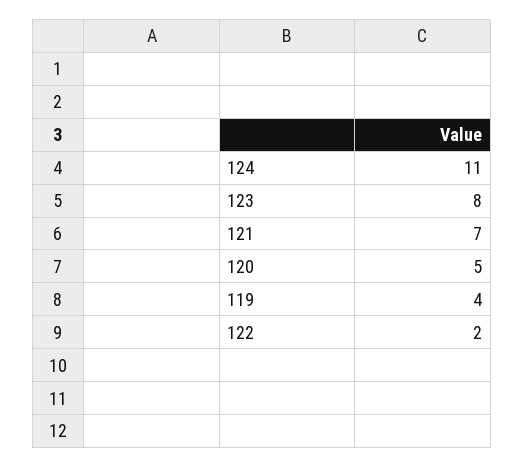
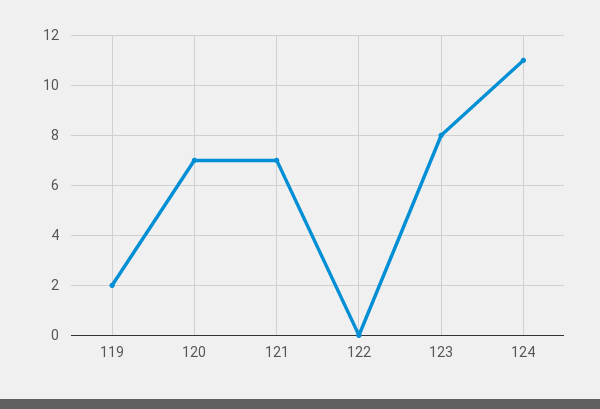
120: 5 -> 7
119: 4 -> 2
122: 2 -> 0

